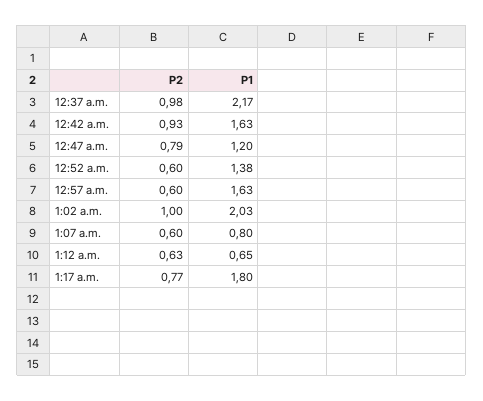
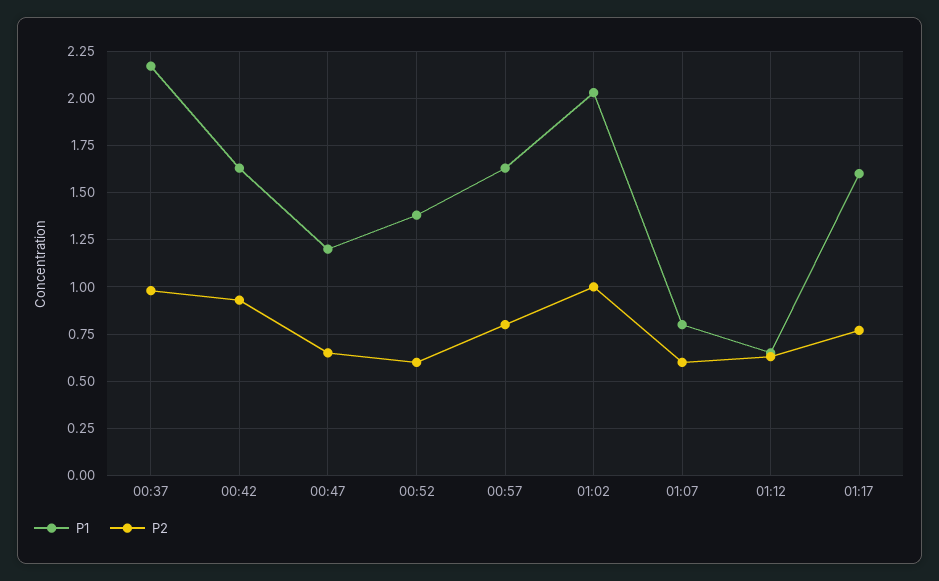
P2, 12:47 a.m.: 0.79 -> 0.65
P2, 12:57 a.m.: 0.6 -> 0.8
P1, 1:17 a.m.: 1.8 -> 1.6

